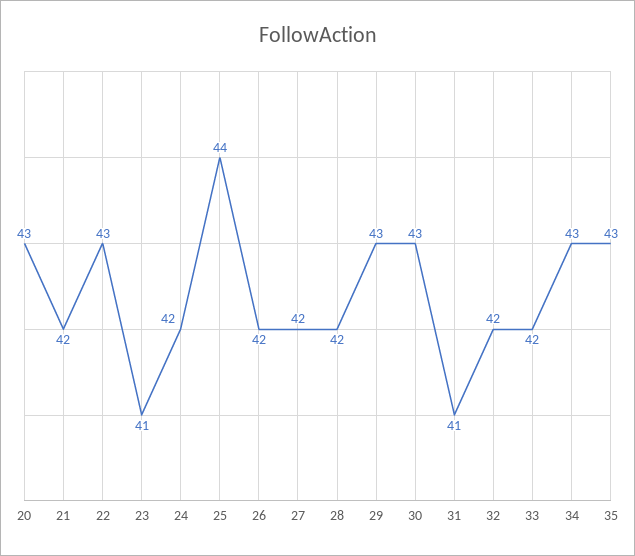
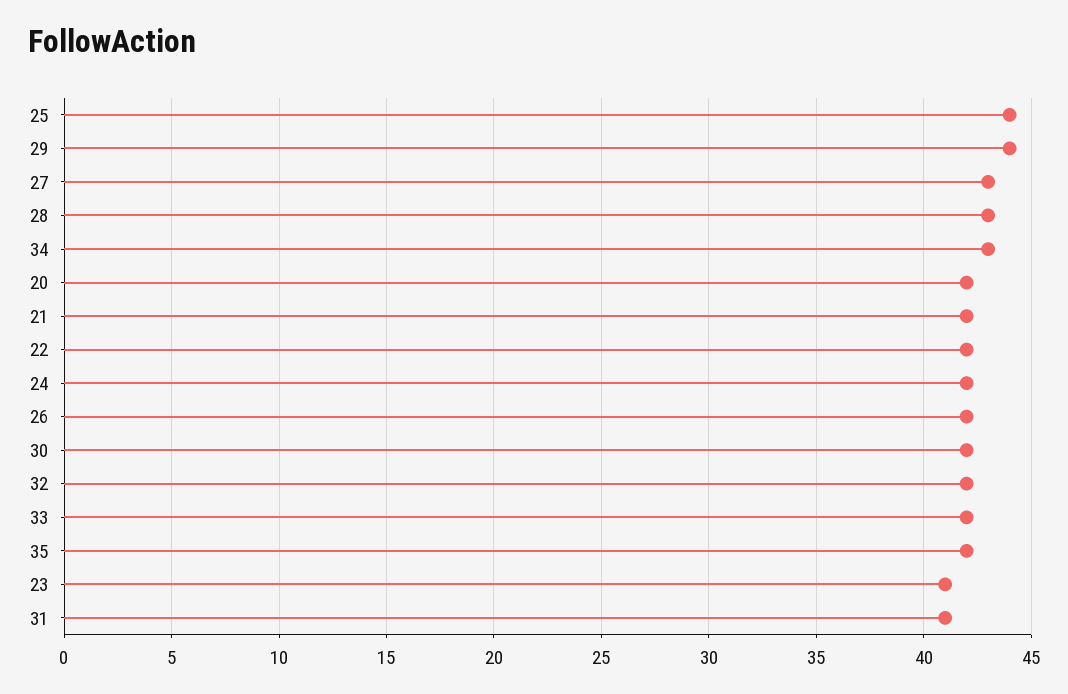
20: 43 -> 42
22: 43 -> 42
27: 42 -> 43
28: 42 -> 43
29: 43 -> 44
30: 43 -> 42
35: 43 -> 42

